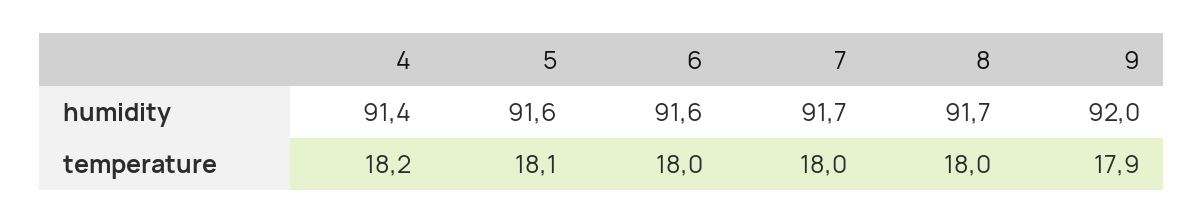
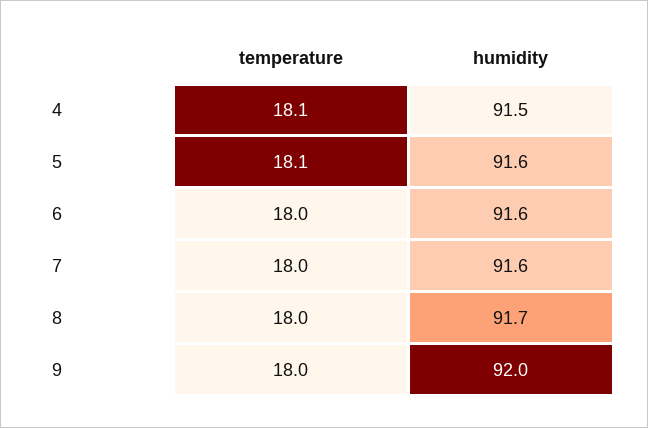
4, humidity: 91.4 -> 91.5
7, humidity: 91.7 -> 91.6
4, temperature: 18.2 -> 18.1
9, temperature: 17.9 -> 18

